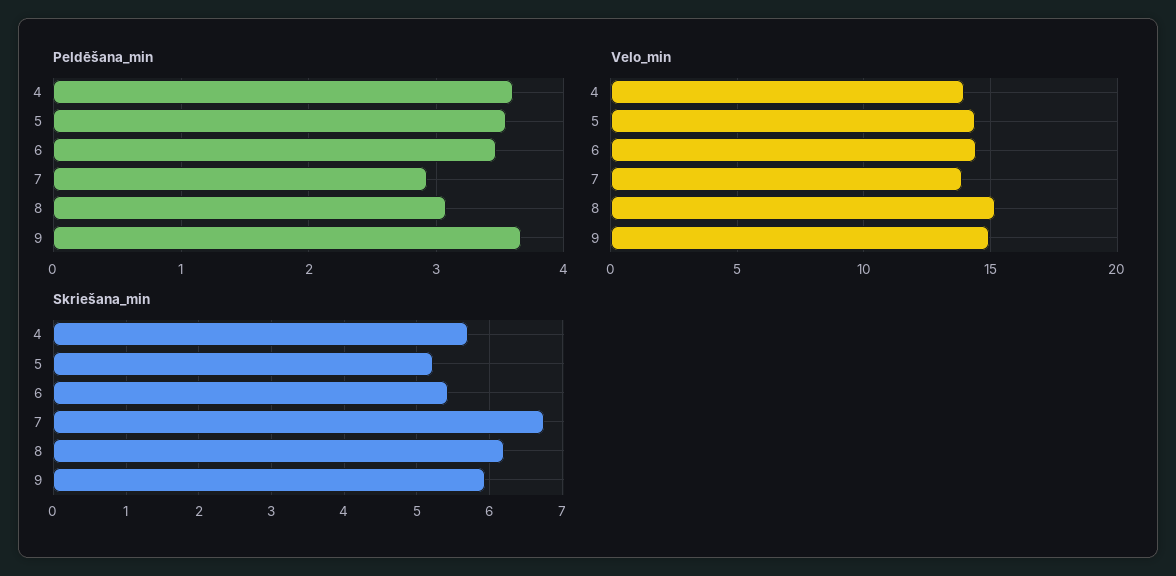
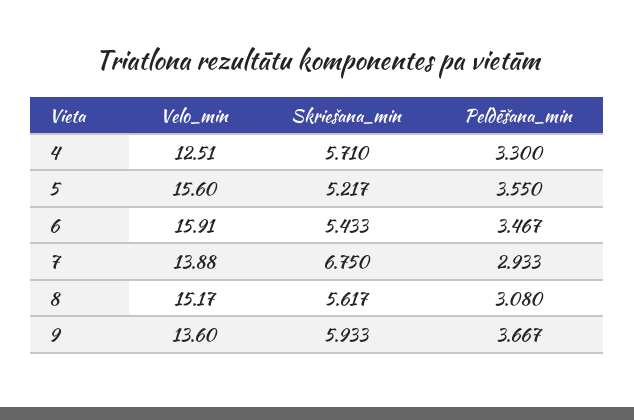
Peldēšana_min, 4: 3.6 -> 3.3
Velo_min, 4: 14 -> 12.51
Velo_min, 5: 14.5 -> 15.6
Velo_min, 6: 14.5 -> 15.91
Velo_min, 9: 15 -> 13.6
Skriešana_min, 8: 6.2 -> 5.617

